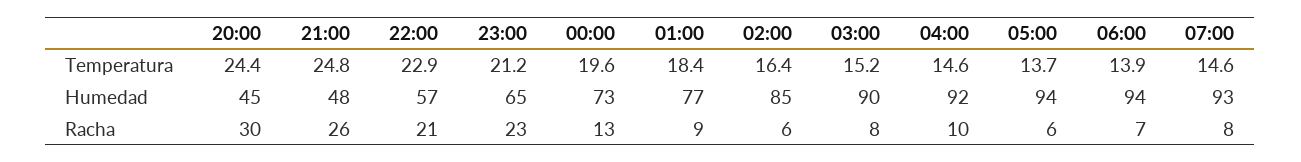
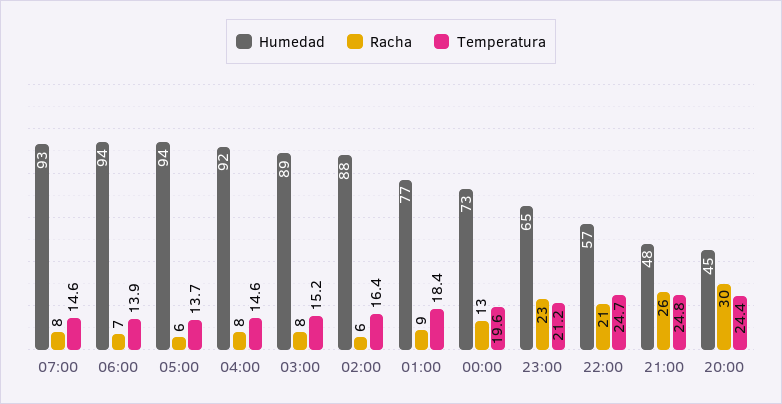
Temperatura, 22:00: 22.9 -> 24.7
Humedad, 02:00: 85 -> 88
Humedad, 03:00: 90 -> 89
Racha, 04:00: 10 -> 8

